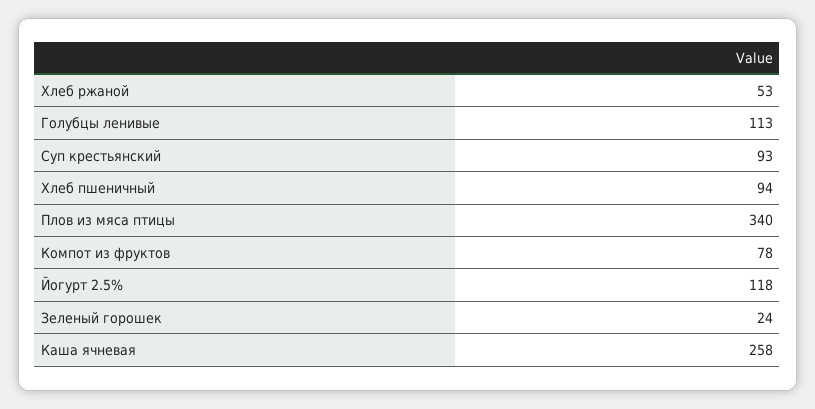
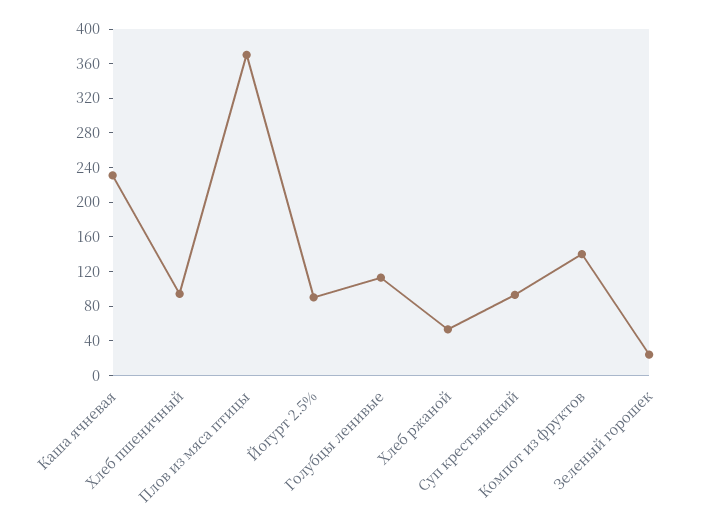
Плов из мяса птицы: 340 -> 370
Компот из фруктов: 78 -> 140
Йогурт 2.5%: 118 -> 90
Каша ячневая: 258 -> 230

